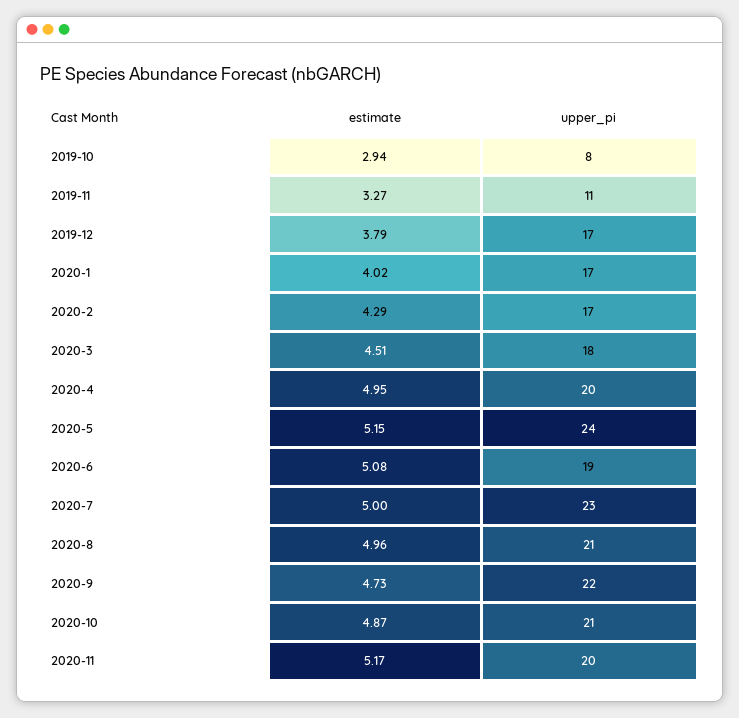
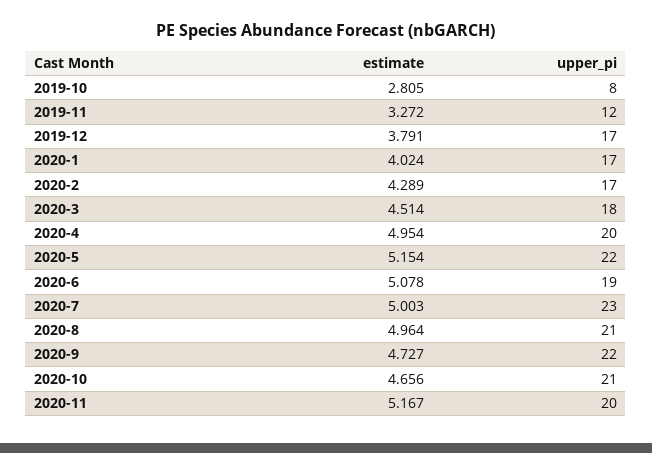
estimate, 2019-10: 2.94 -> 2.805
upper_pi, 2019-11: 11 -> 12
upper_pi, 2020-5: 24 -> 22
estimate, 2020-10: 4.87 -> 4.656

